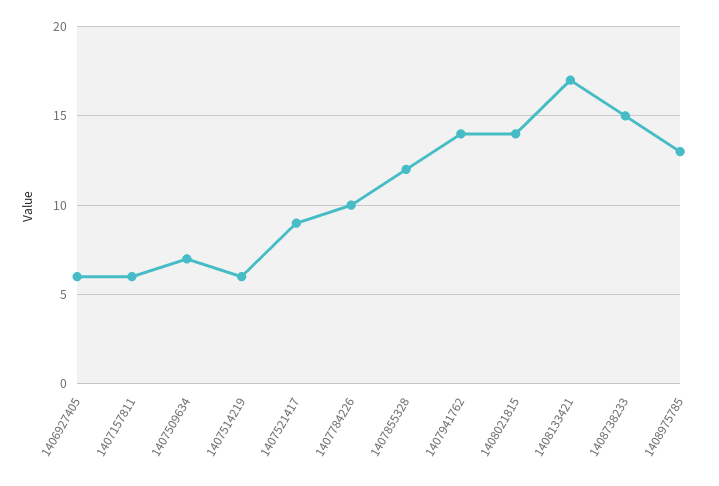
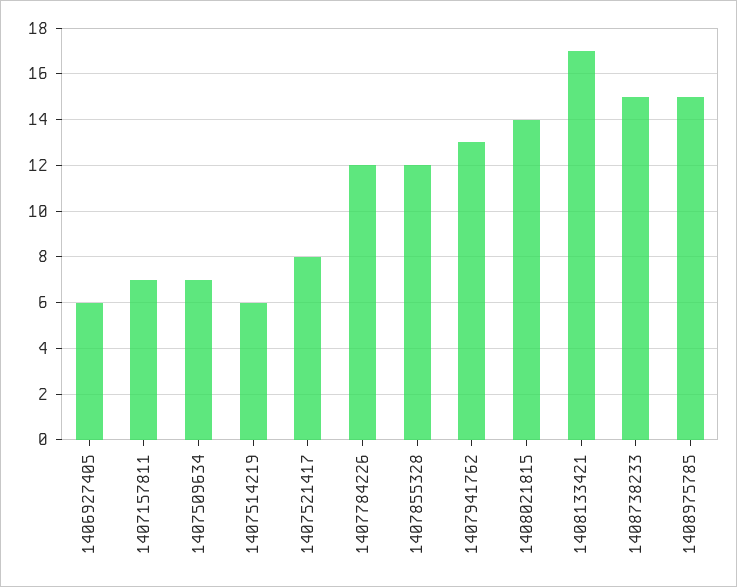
1407157811: 6 -> 7
1407521417: 9 -> 8
1407784226: 10 -> 12
1407941762: 14 -> 13
1408975785: 13 -> 15

